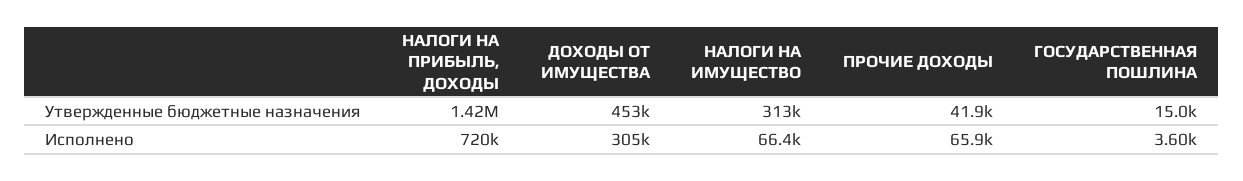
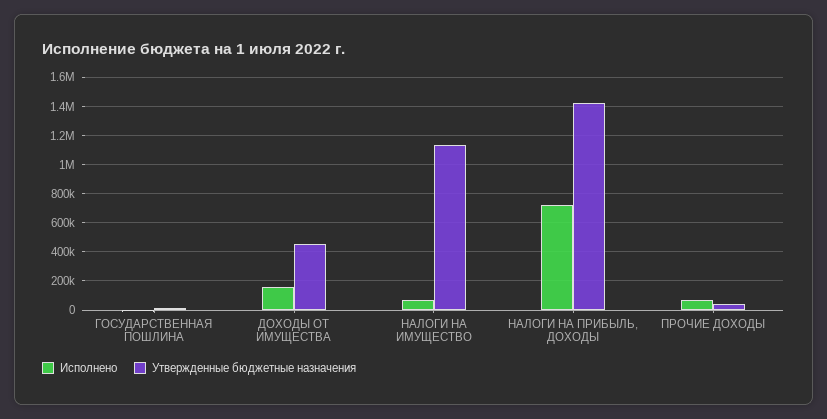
Утвержденные бюджетные назначения, НАЛОГИ НА ИМУЩЕСТВО: 313000 -> 1150000
Исполнено, ДОХОДЫ ОТ ИМУЩЕСТВА: 305000 -> 150000

